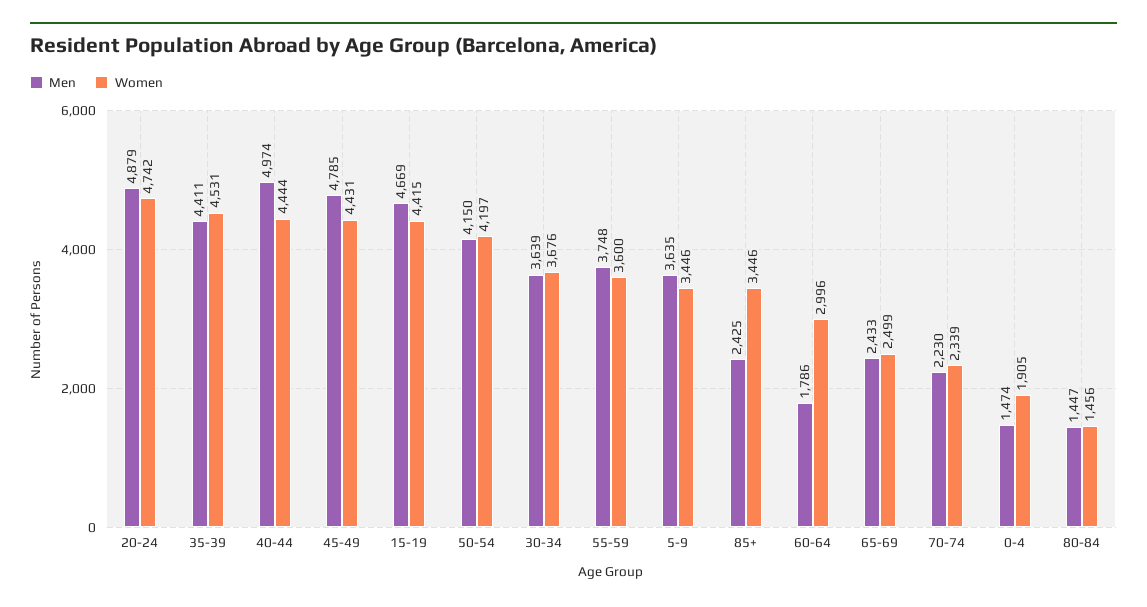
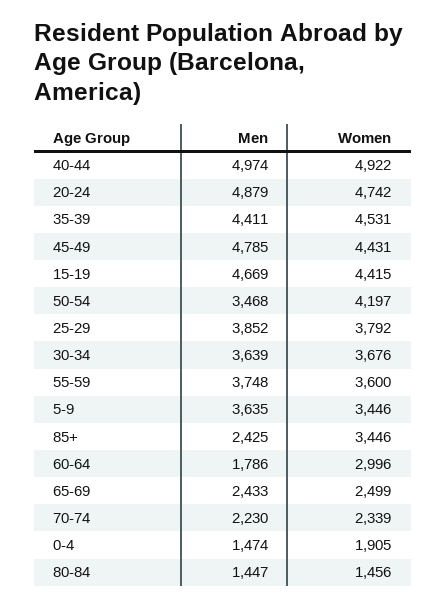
Women, 40-44: 4444 -> 4922
Men, 50-54: 4150 -> 3468
Men, 25-29: none -> 3852
Women, 25-29: none -> 3792

